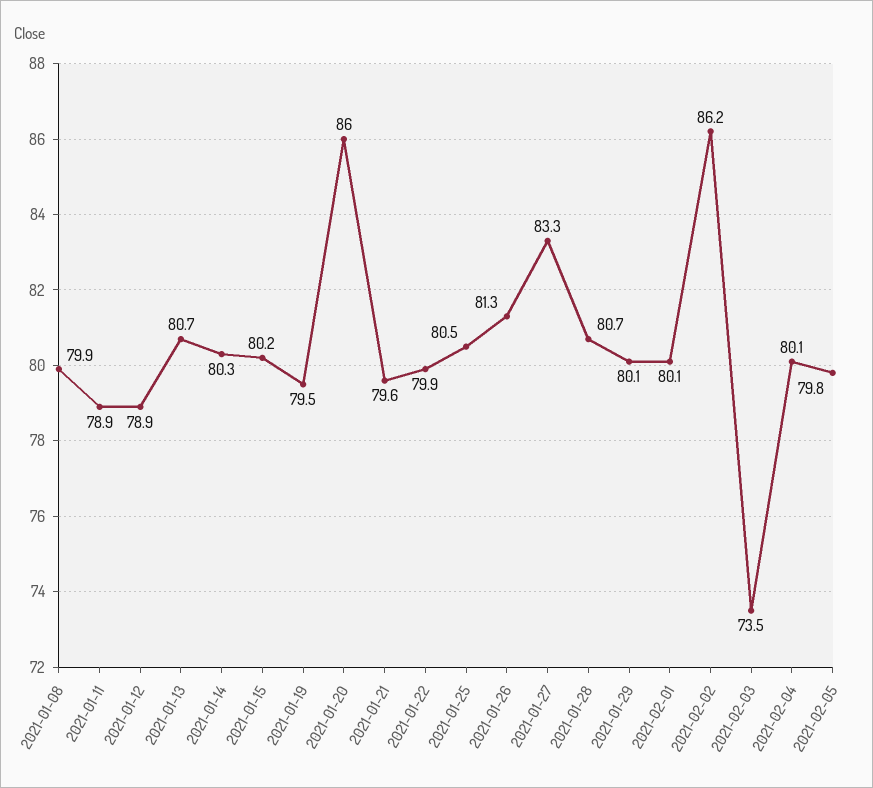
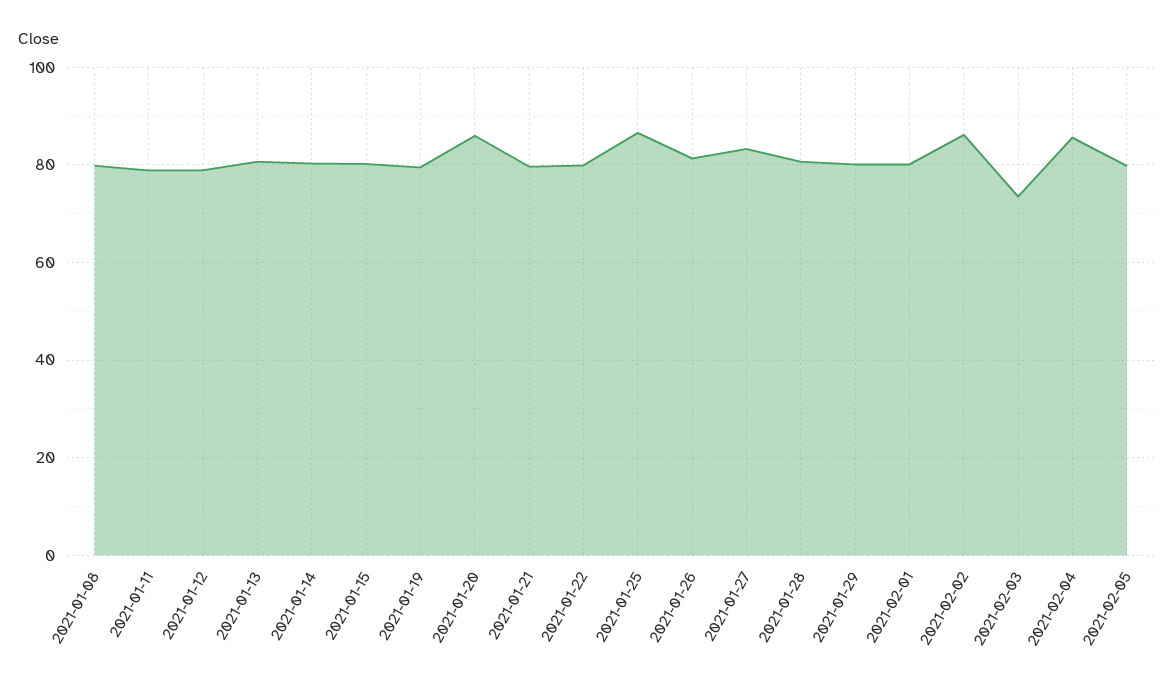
2021-01-25: 80.5 -> 86
2021-02-04: 80.1 -> 86

